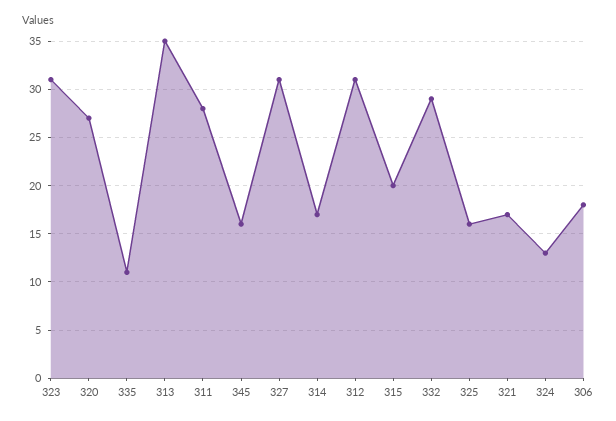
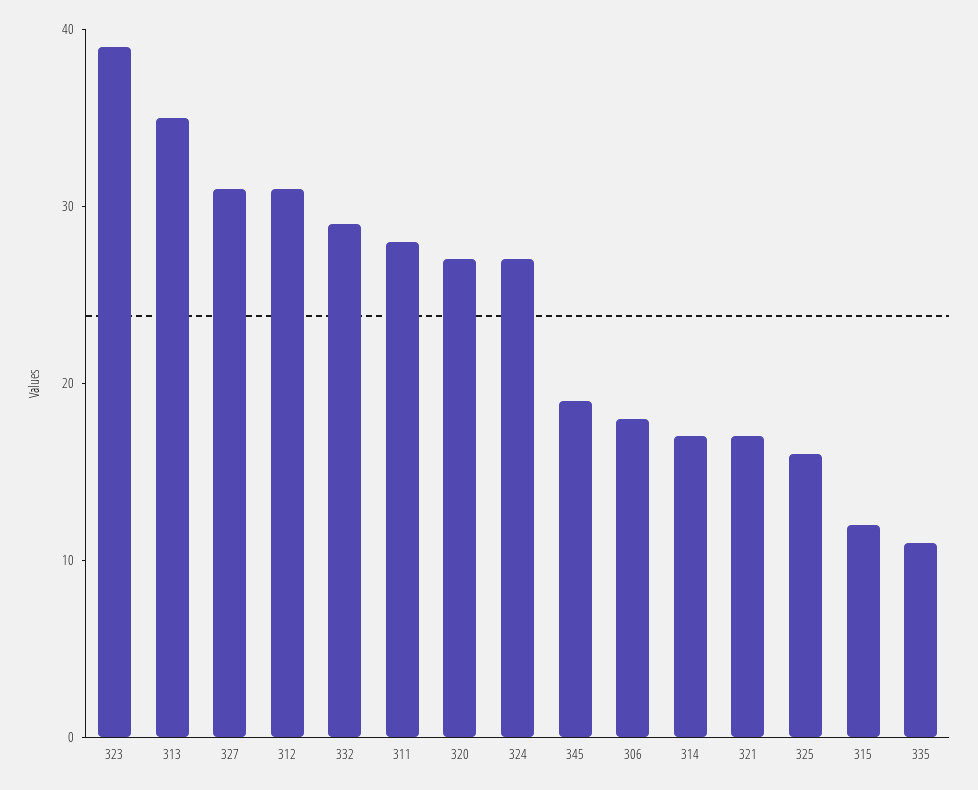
323: 31 -> 39
345: 16 -> 19
315: 20 -> 12
324: 13 -> 27

